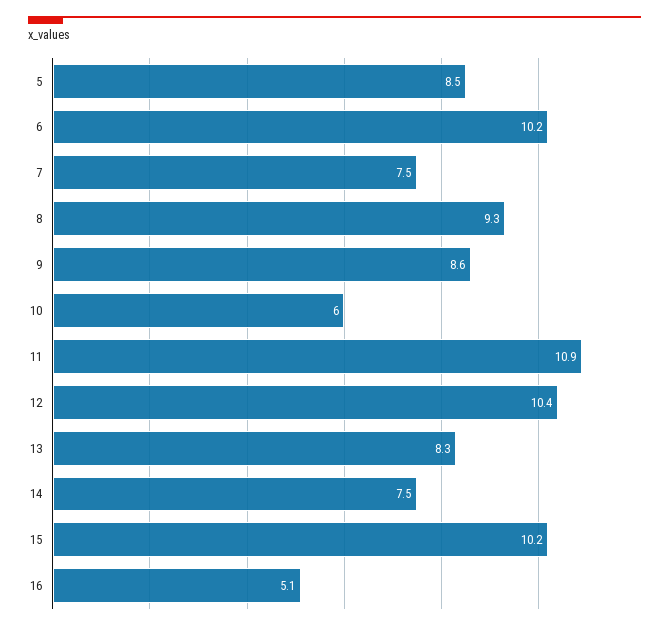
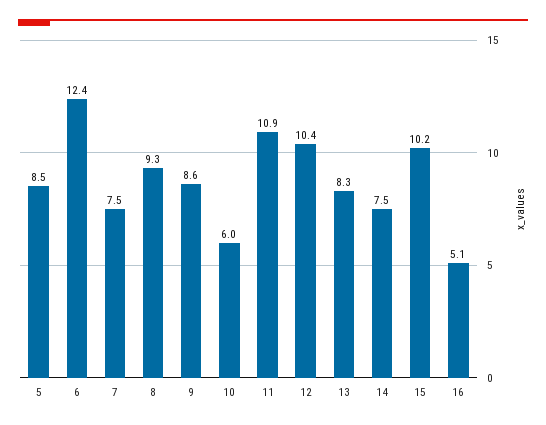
6: 10.2 -> 12.4

